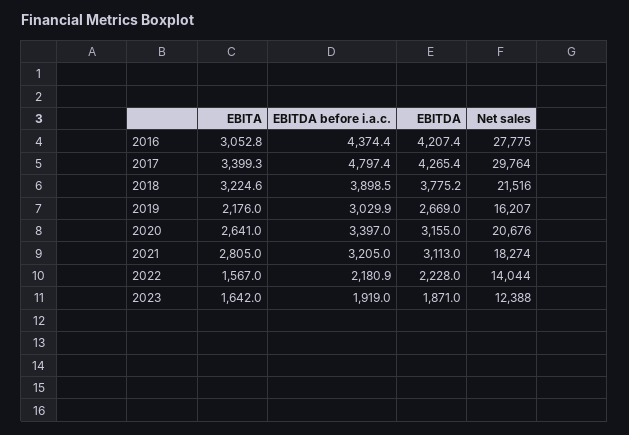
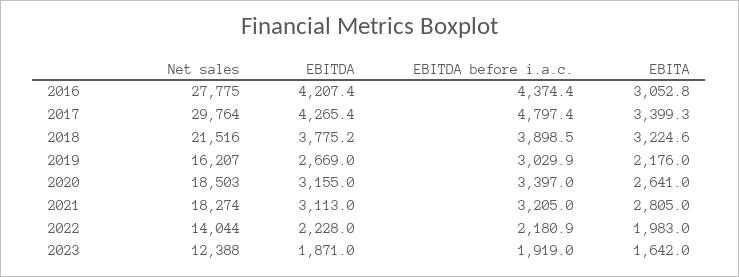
Net sales, 2020: 20676 -> 18503
EBITA, 2022: 1567 -> 1983

